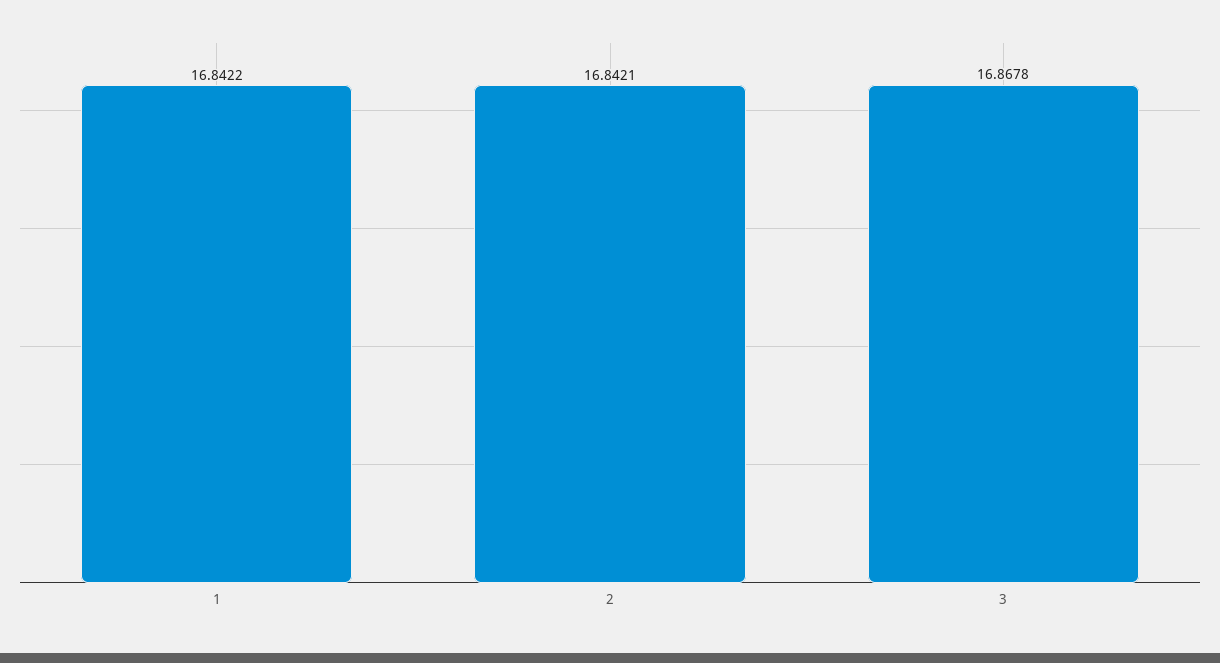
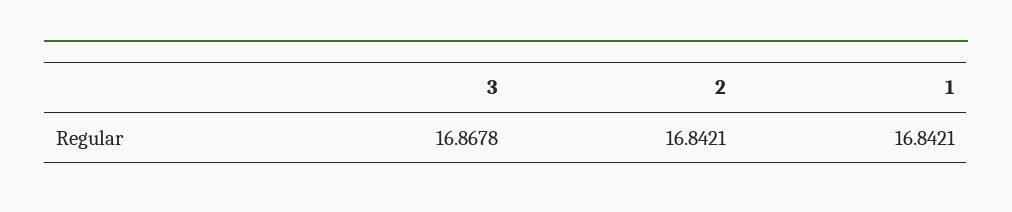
1: 16.8422 -> 16.8421

